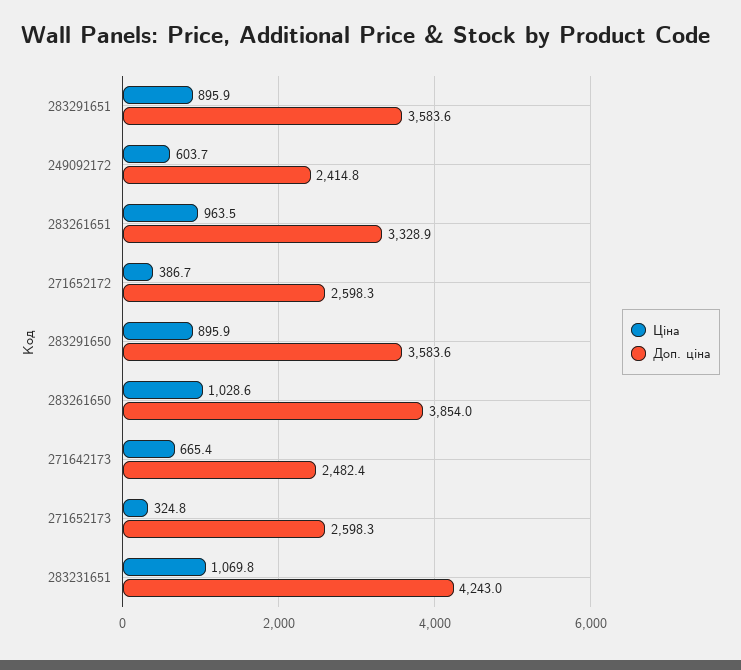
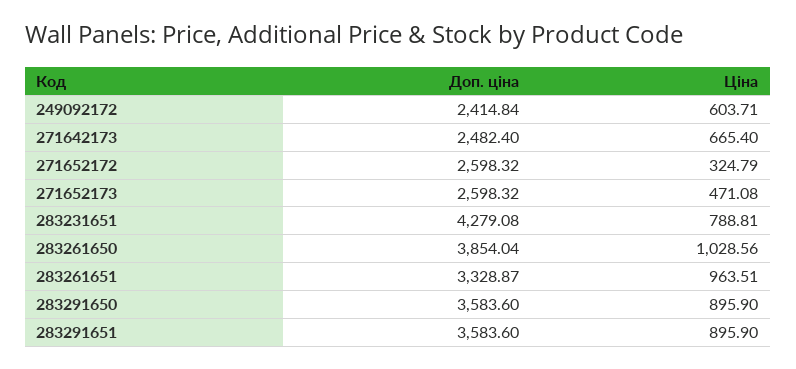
Ціна, 271652172: 386.7 -> 324.79
Ціна, 271652173: 324.8 -> 471.08
Ціна, 283231651: 1069.8 -> 788.81
Доп. ціна, 283231651: 4243 -> 4279.08

